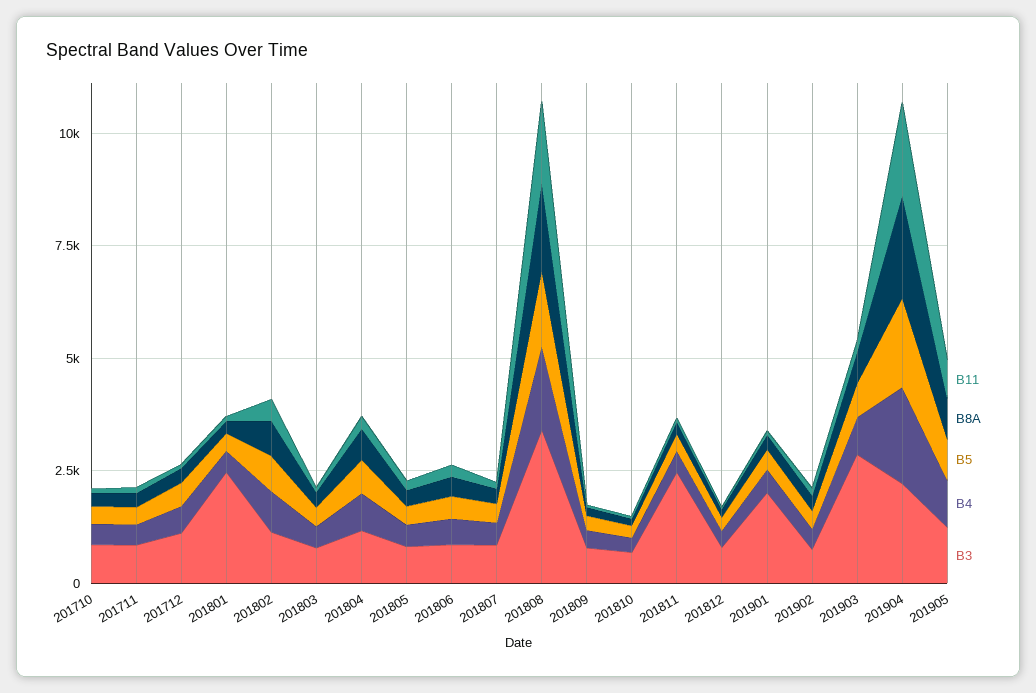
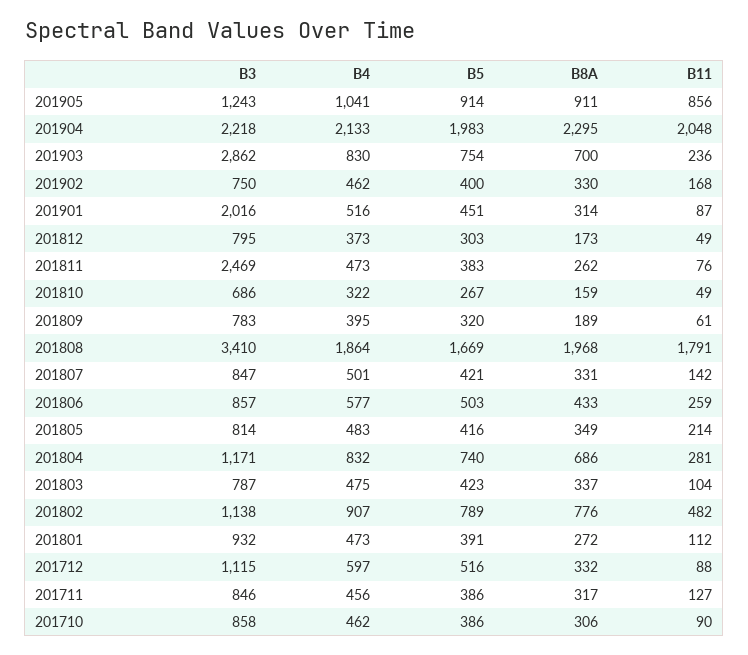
B3, 201801: 2500 -> 932

